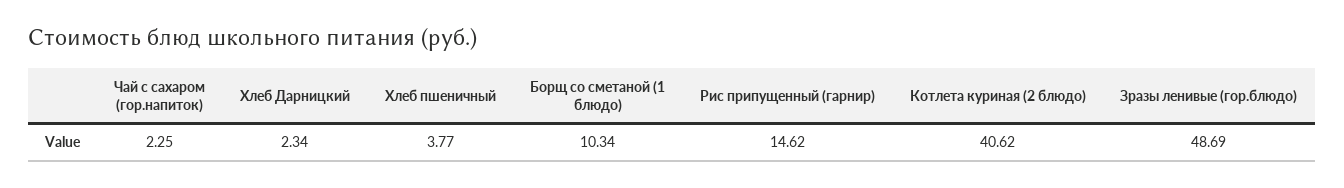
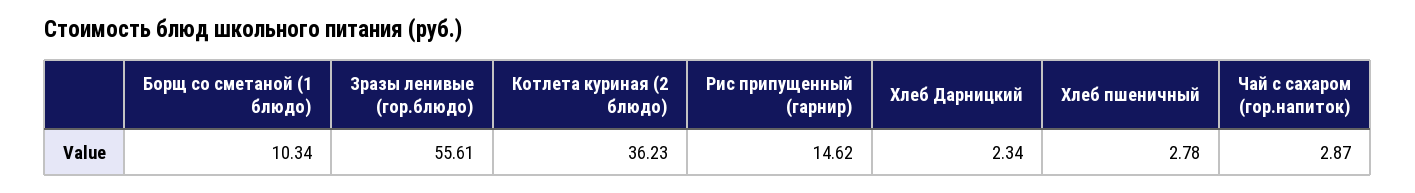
Чай с сахаром (гор.напиток): 2.25 -> 2.87
Хлеб пшеничный: 3.77 -> 2.78
Котлета куриная (2 блюдо): 40.62 -> 36.23
Зразы ленивые (гор.блюдо): 48.69 -> 55.61

